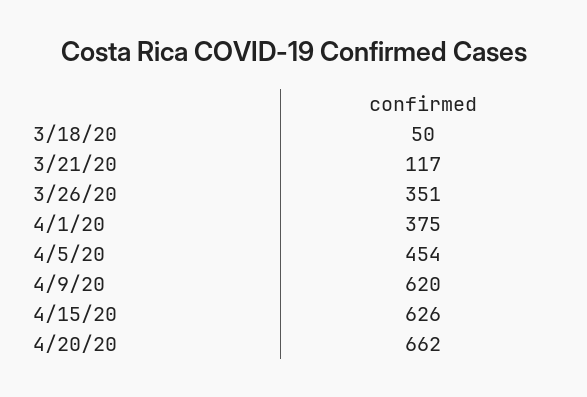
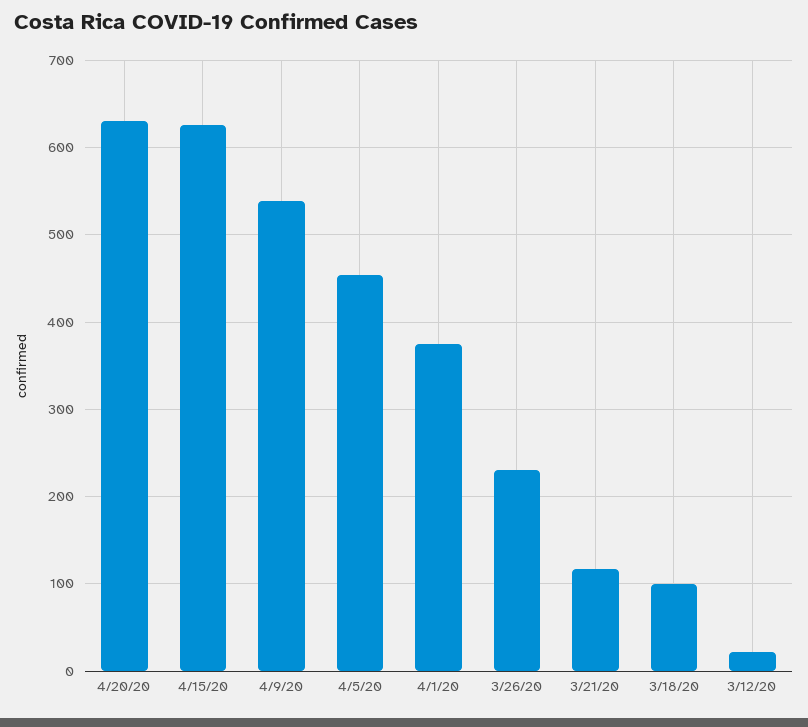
3/18/20: 50 -> 100
3/26/20: 351 -> 230
4/9/20: 620 -> 540
4/20/20: 662 -> 630
3/12/20: none -> 20

